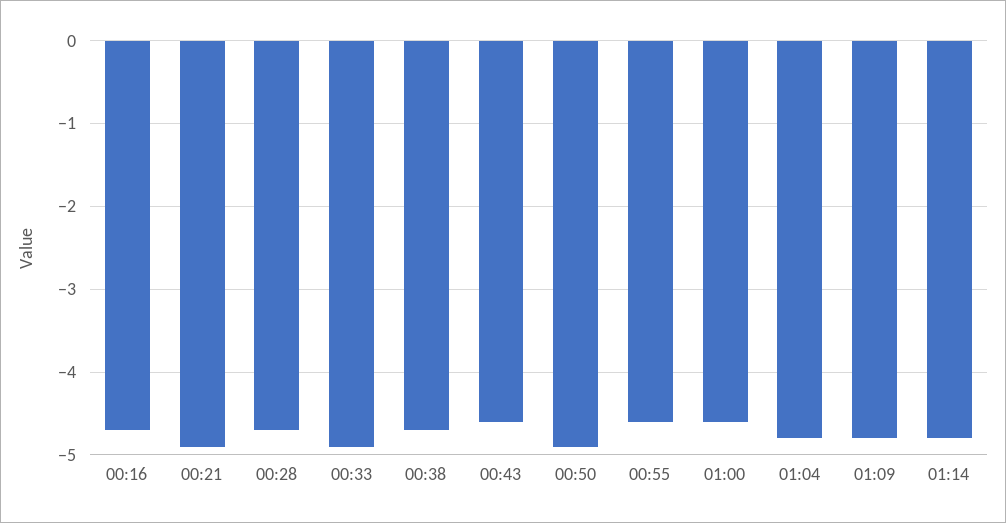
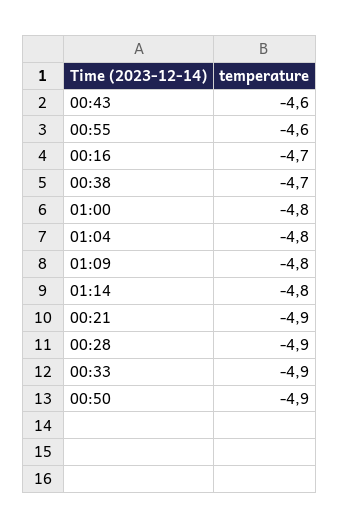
00:28: -4.7 -> -4.9
01:00: -4.6 -> -4.8

